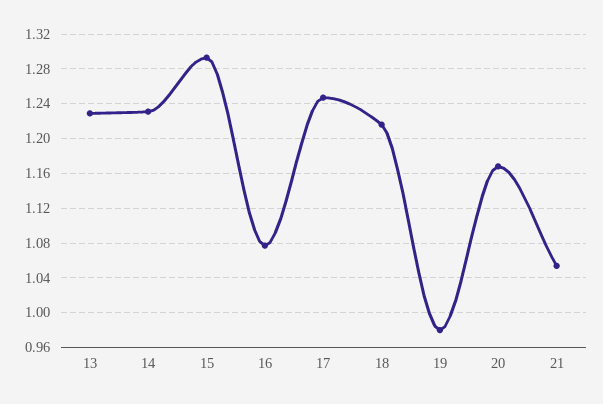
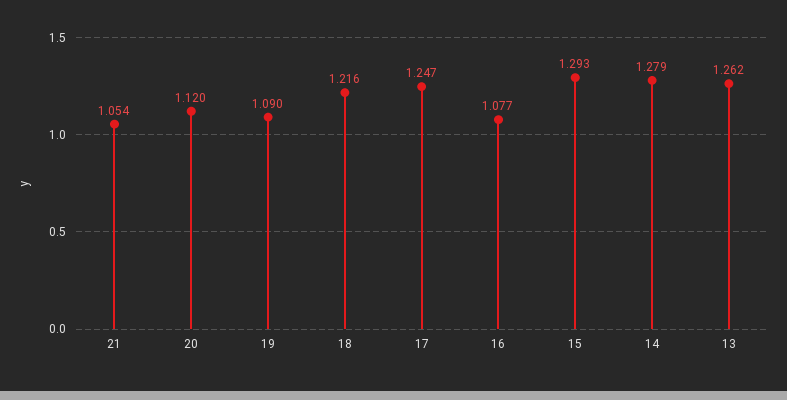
13: 1.23 -> 1.262
14: 1.23 -> 1.279
19: 0.98 -> 1.09
20: 1.17 -> 1.12

